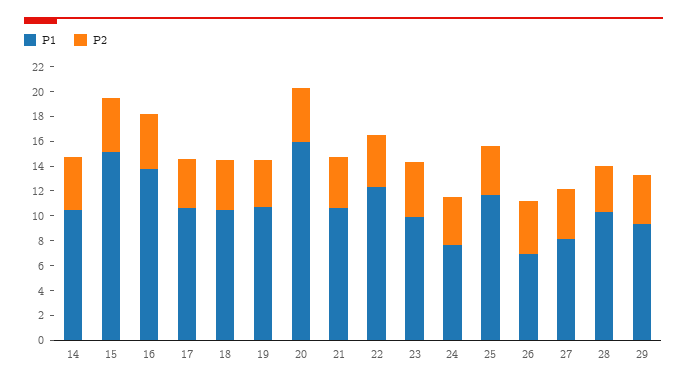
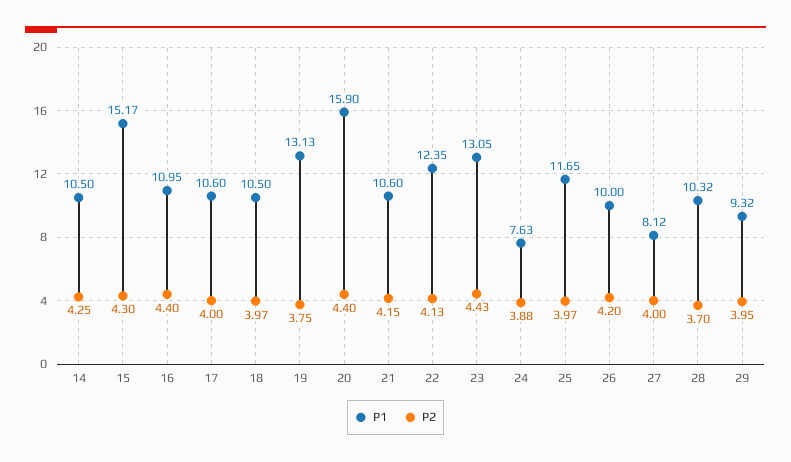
P1, 16: 14 -> 10.95
P1, 19: 11 -> 13.13
P1, 23: 10 -> 13.05
P1, 26: 7 -> 10

